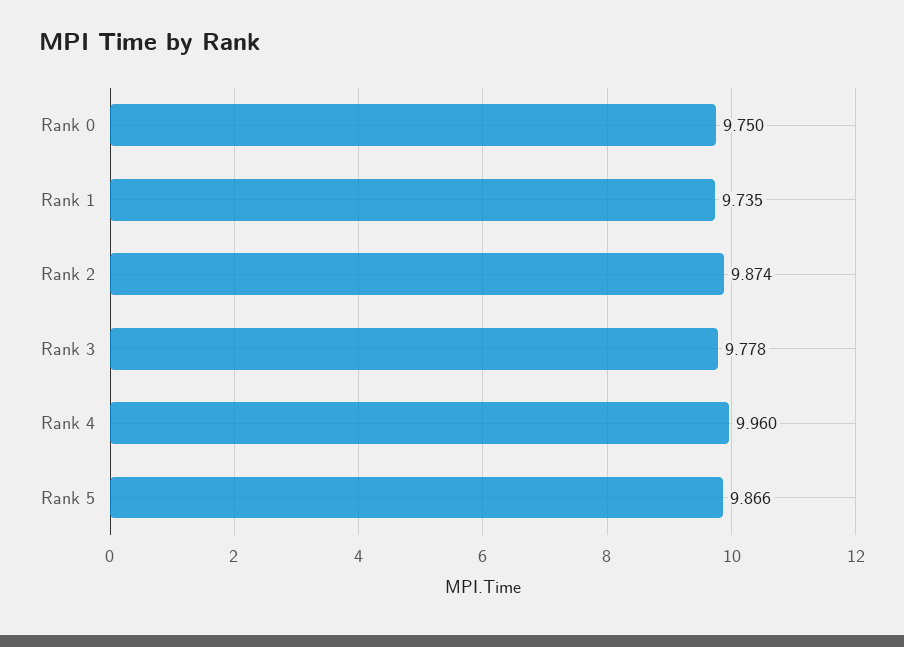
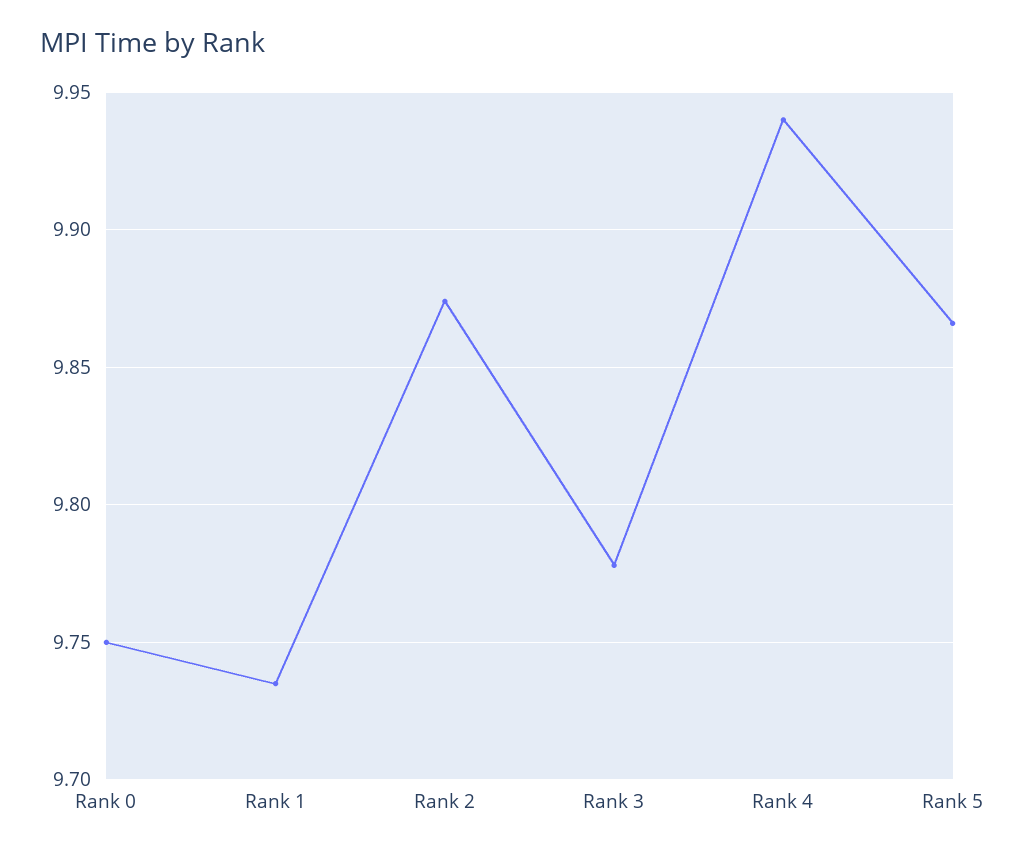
Rank 4: 9.96 -> 9.94

